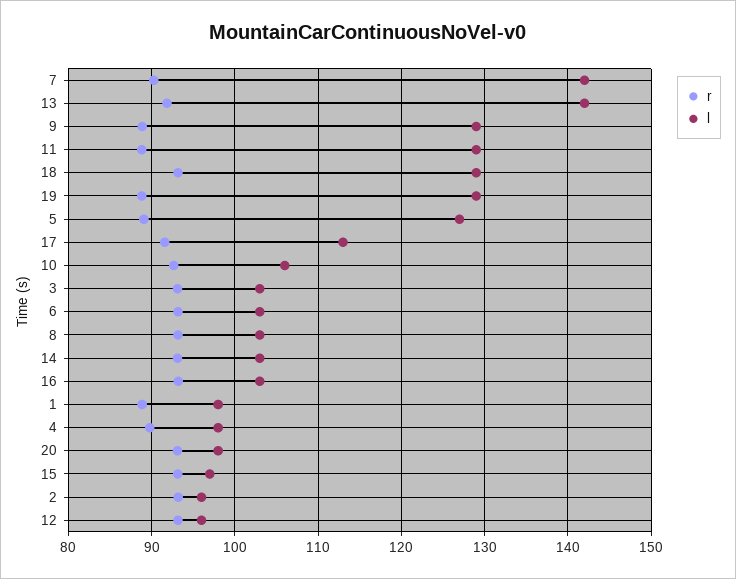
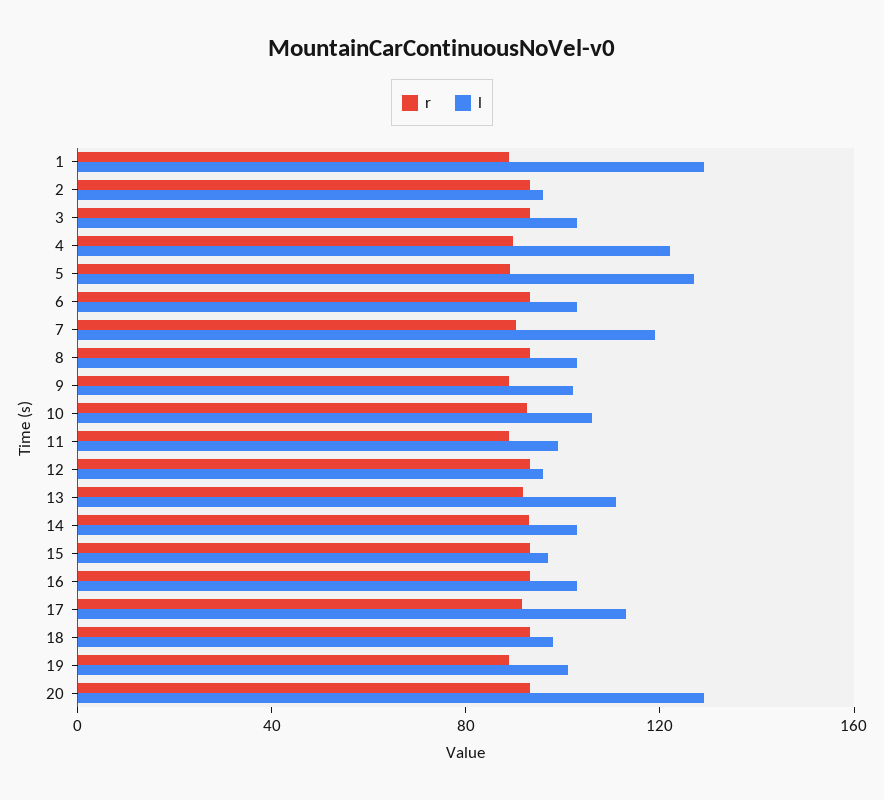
l, 7: 142 -> 120
l, 13: 142 -> 110
l, 9: 129 -> 100
l, 11: 129 -> 100
l, 18: 129 -> 100
l, 19: 129 -> 100
l, 1: 98 -> 130
l, 4: 98 -> 120
l, 20: 98 -> 130

